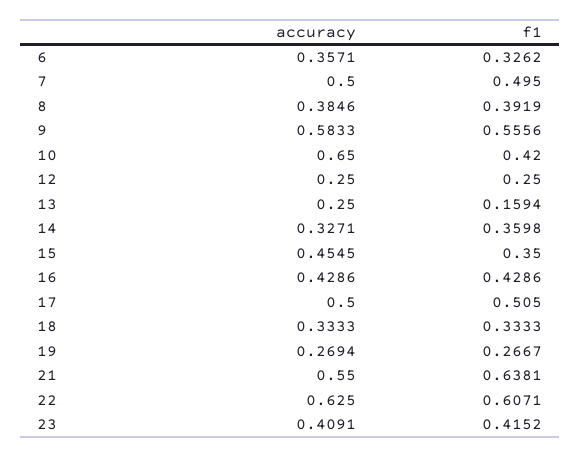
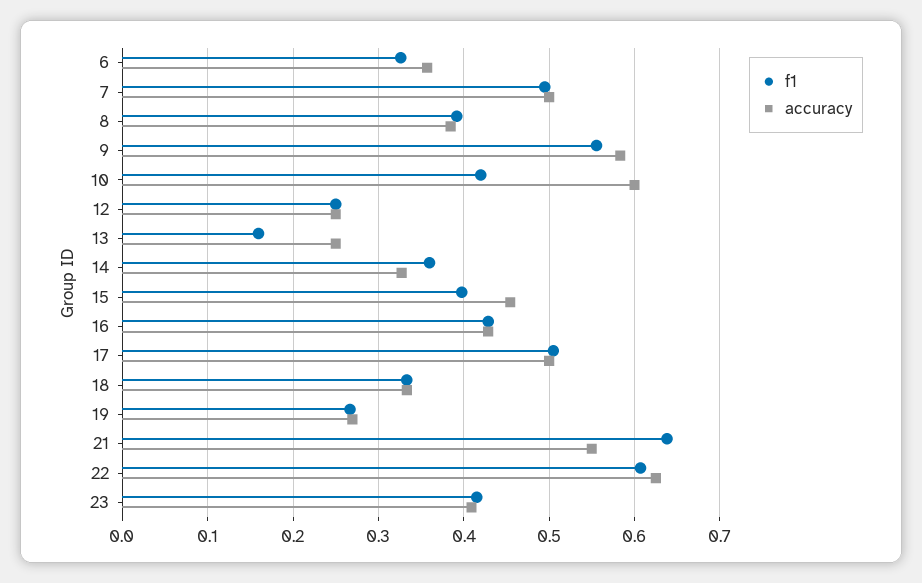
accuracy, 10: 0.65 -> 0.6
f1, 15: 0.35 -> 0.4

